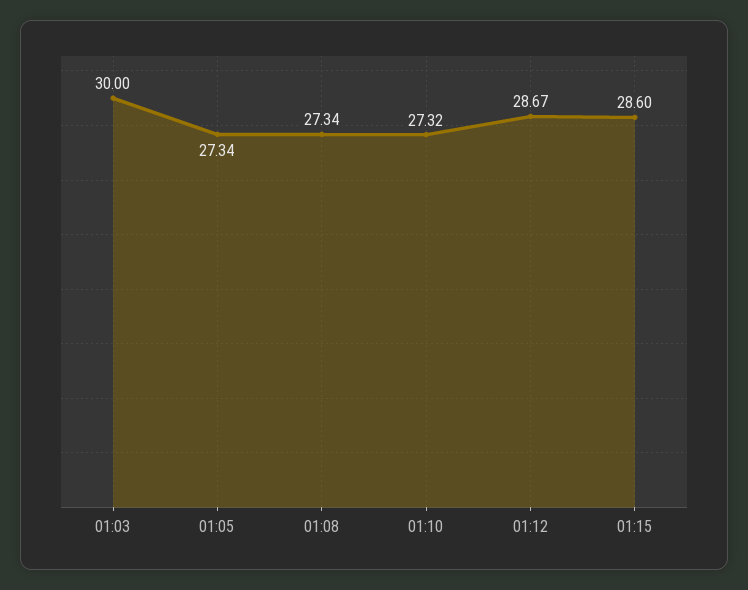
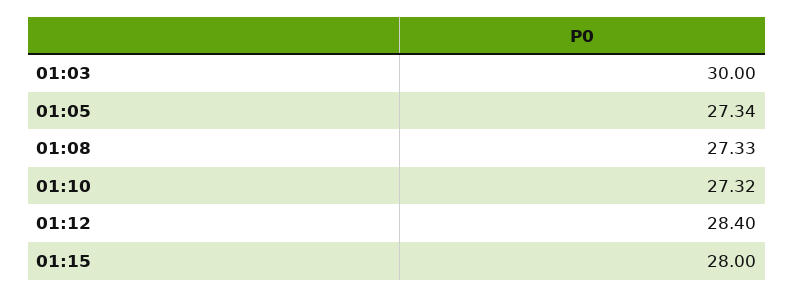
01:08: 27.34 -> 27.33
01:12: 28.67 -> 28.4
01:15: 28.6 -> 28

